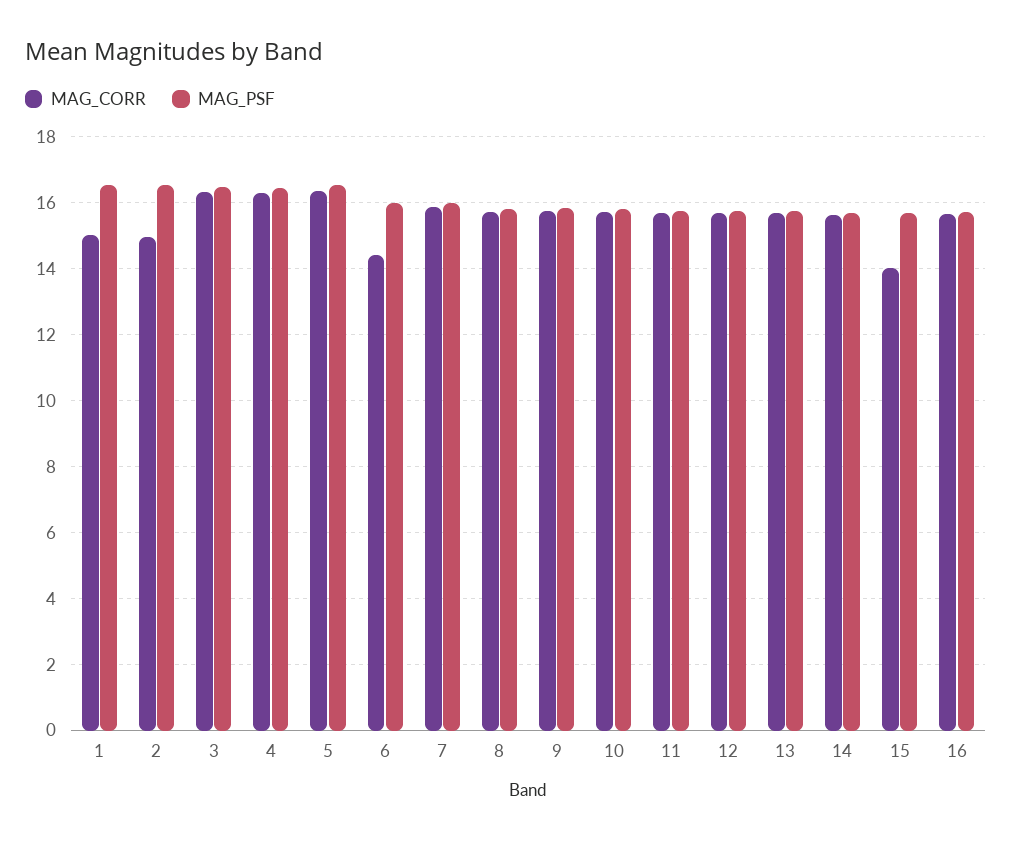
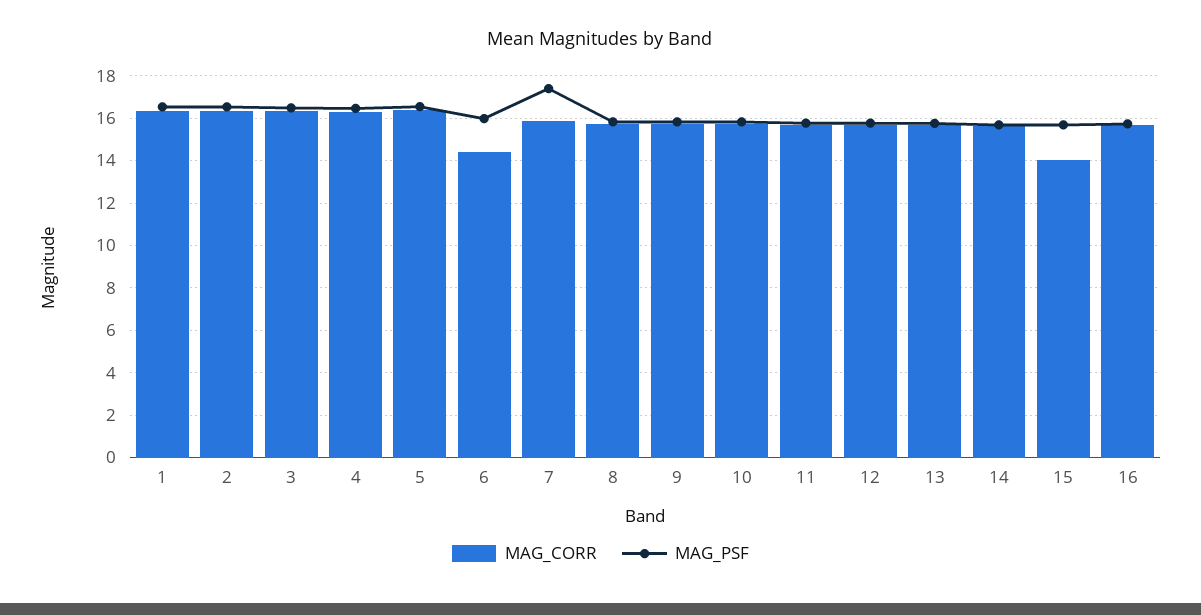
MAG_CORR, 1: 15 -> 16.5
MAG_CORR, 2: 15 -> 16.5
MAG_PSF, 7: 16 -> 17.5

